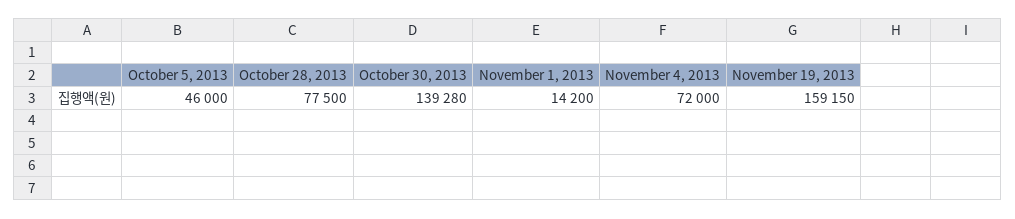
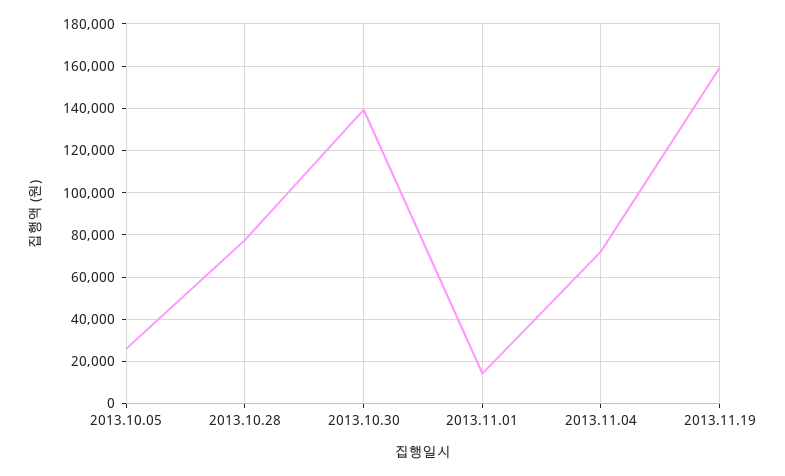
October 5, 2013: 46000 -> 25000

